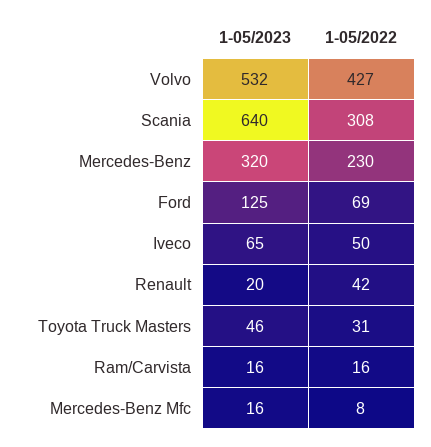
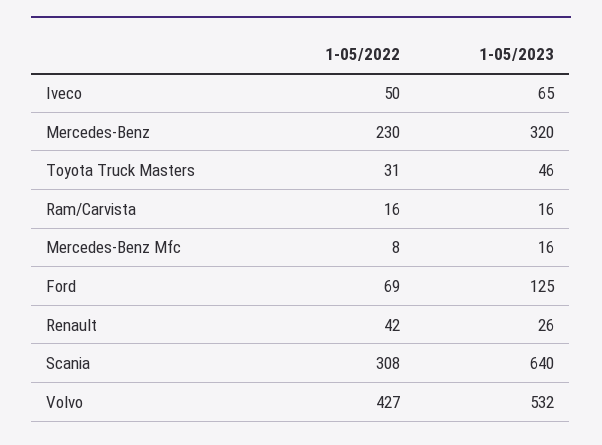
1-05/2023, Renault: 20 -> 26

